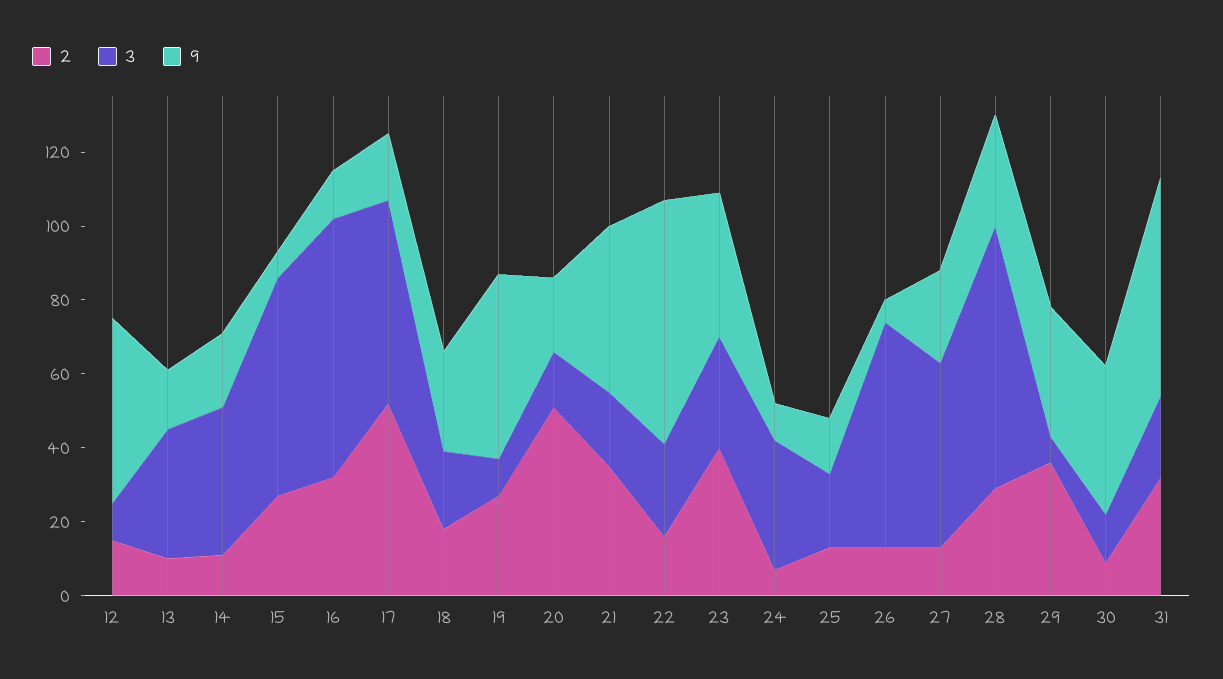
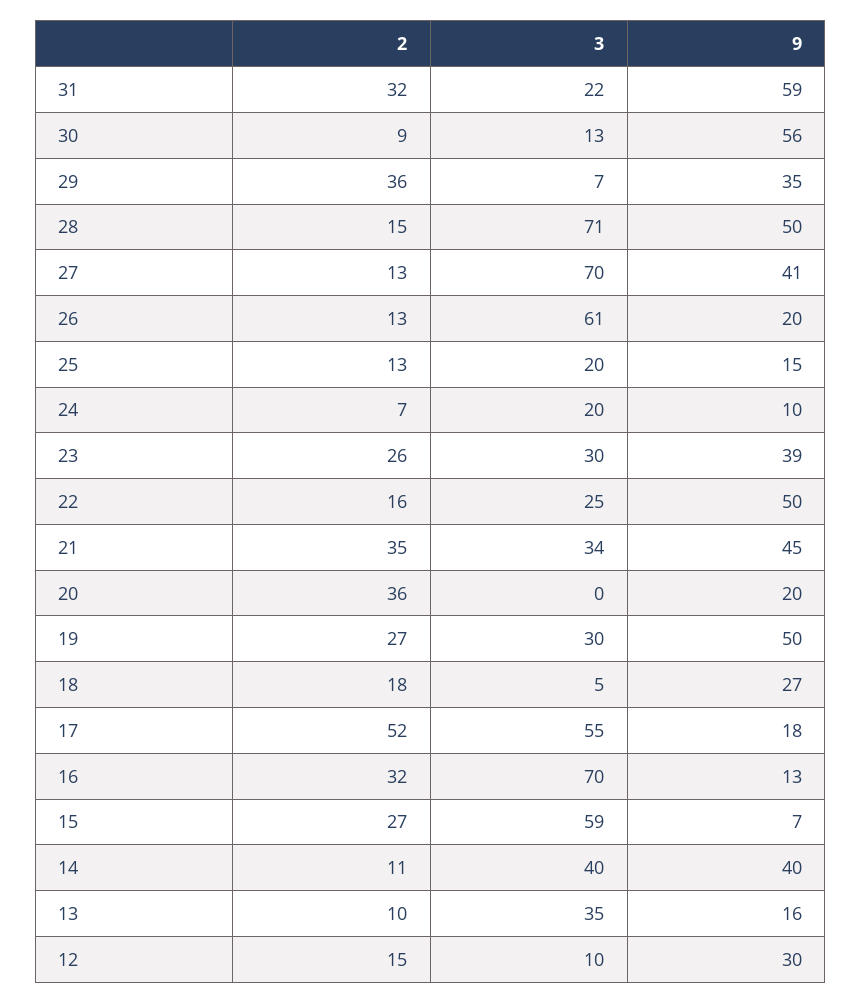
9, 12: 50 -> 30
9, 14: 20 -> 40
3, 18: 20 -> 5
3, 19: 10 -> 30
2, 20: 50 -> 36
3, 20: 15 -> 0
3, 21: 20 -> 34
9, 22: 65 -> 50
2, 23: 40 -> 26
3, 24: 35 -> 20
9, 26: 5 -> 20
3, 27: 50 -> 70
9, 27: 25 -> 41
2, 28: 30 -> 15
9, 28: 30 -> 50
9, 30: 40 -> 56

